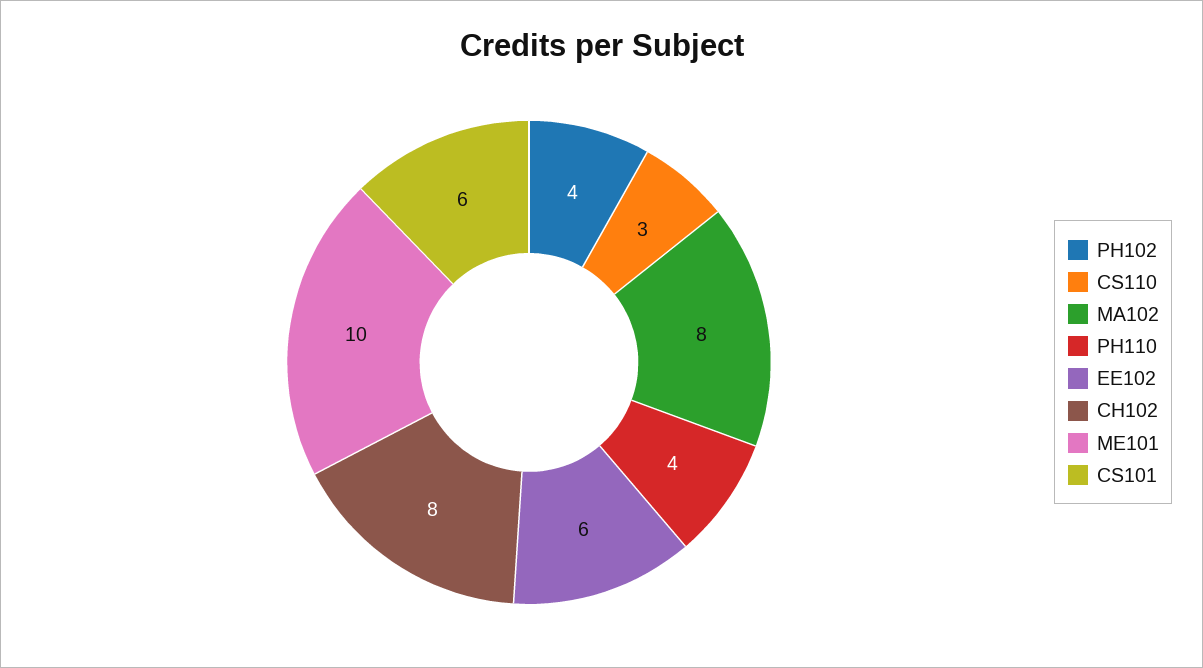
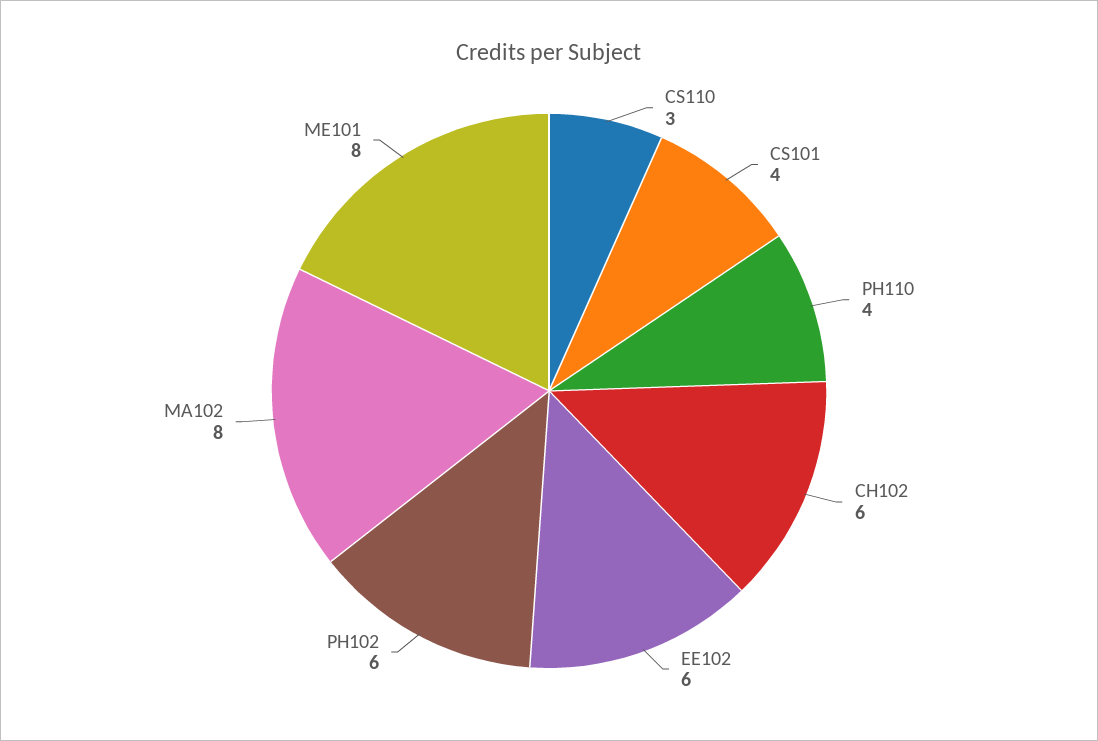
PH102: 4 -> 6
CH102: 8 -> 6
ME101: 10 -> 8
CS101: 6 -> 4

